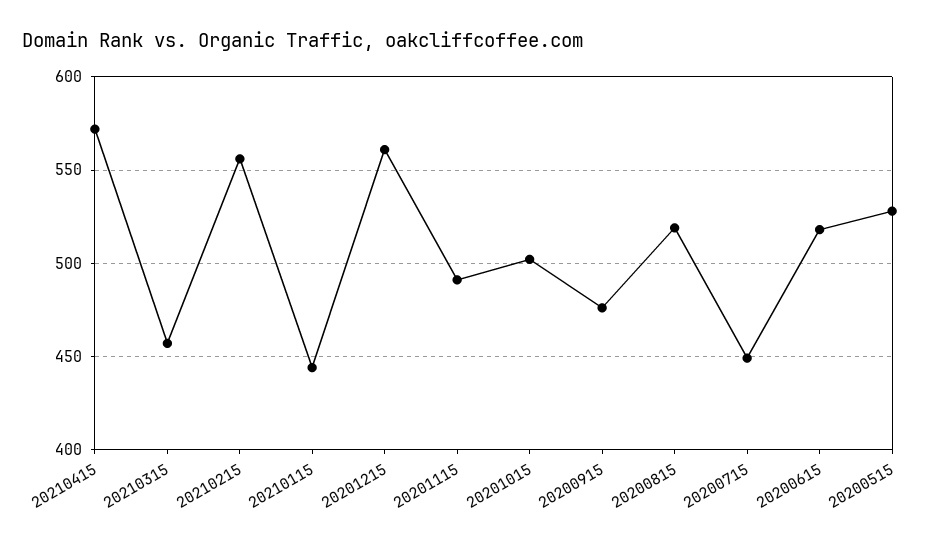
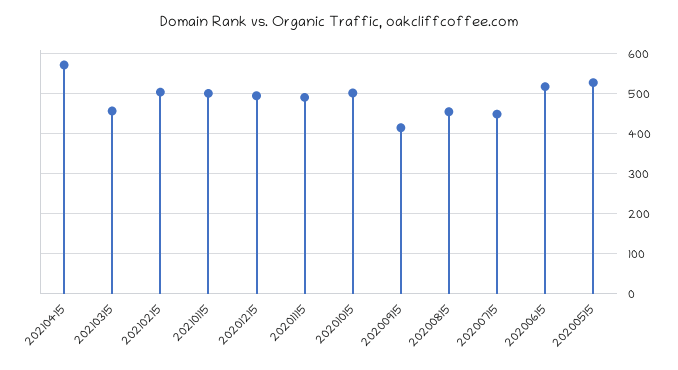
20210215: 555 -> 500
20210115: 445 -> 500
20201215: 560 -> 500
20200915: 475 -> 420
20200815: 520 -> 460

